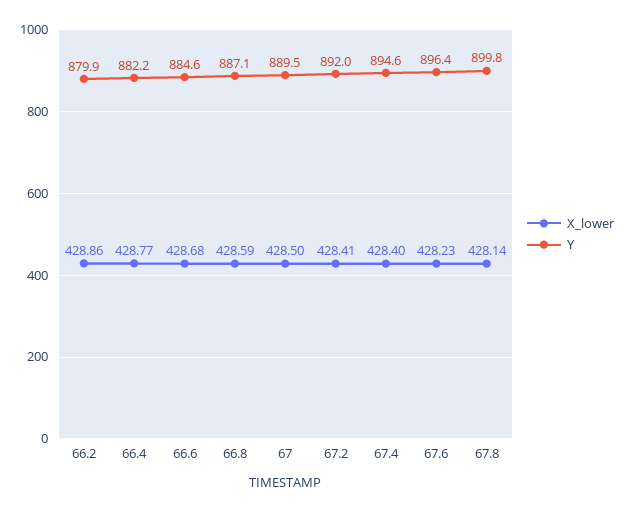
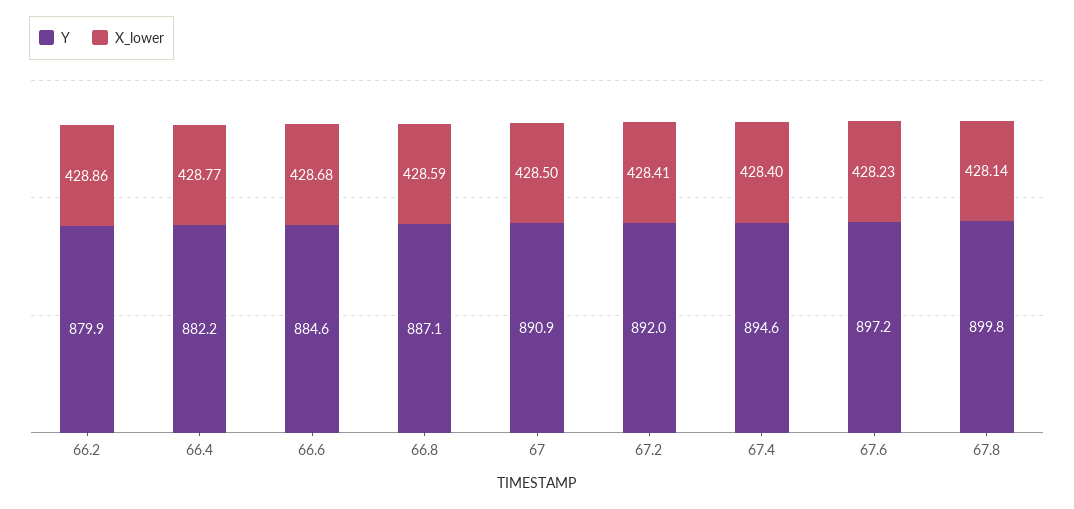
Y, 67: 889.5 -> 890.9
Y, 67.6: 896.4 -> 897.2

